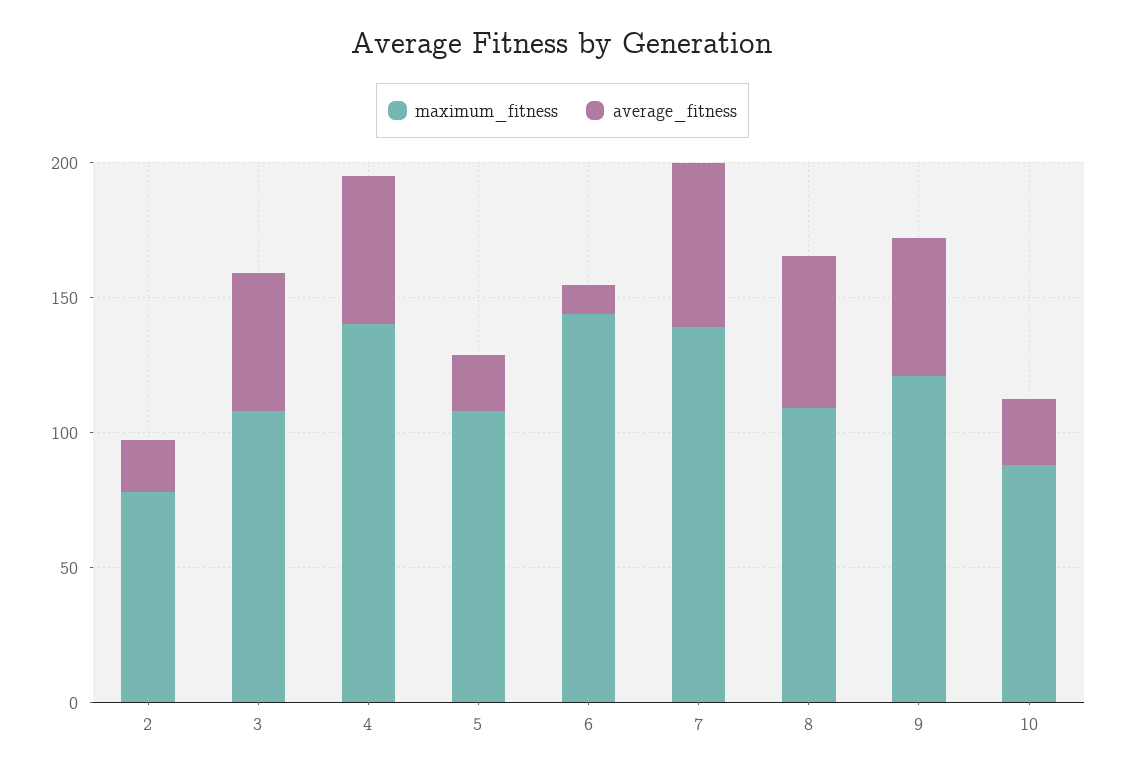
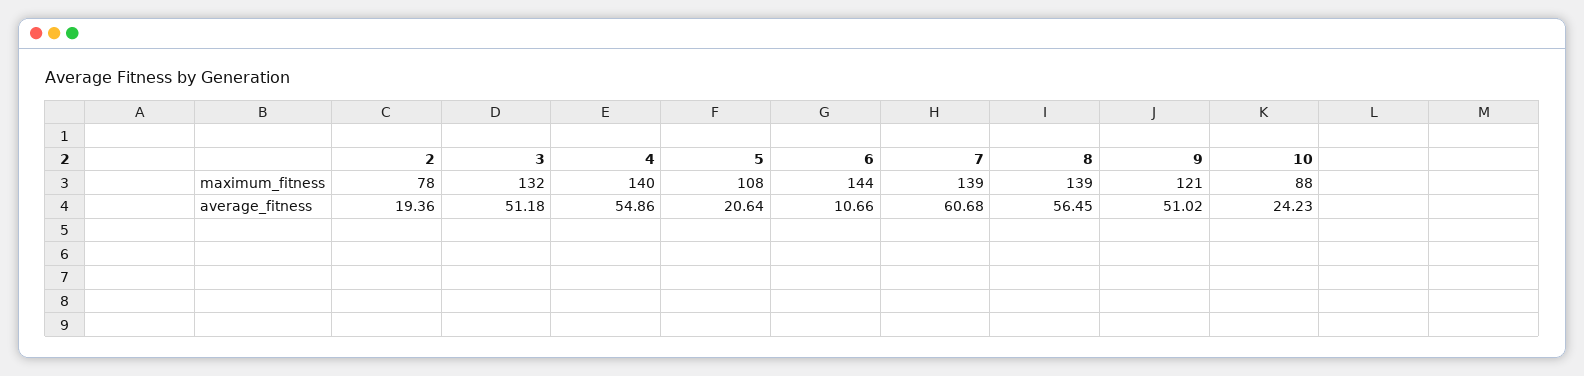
maximum_fitness, 3: 110 -> 132
maximum_fitness, 8: 110 -> 139

